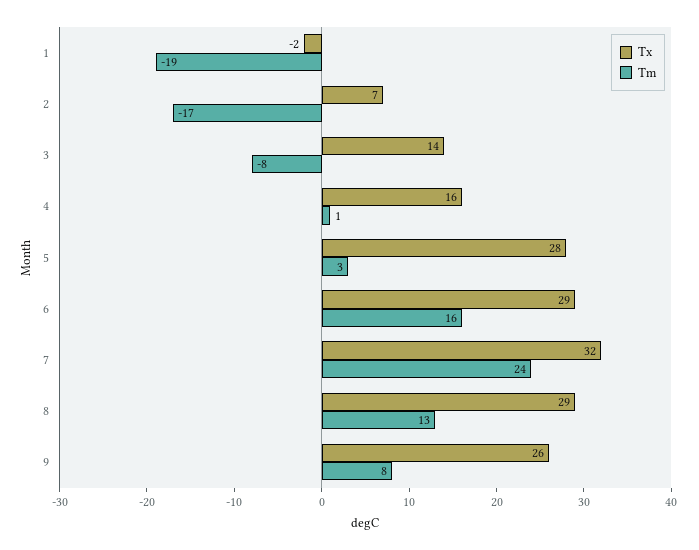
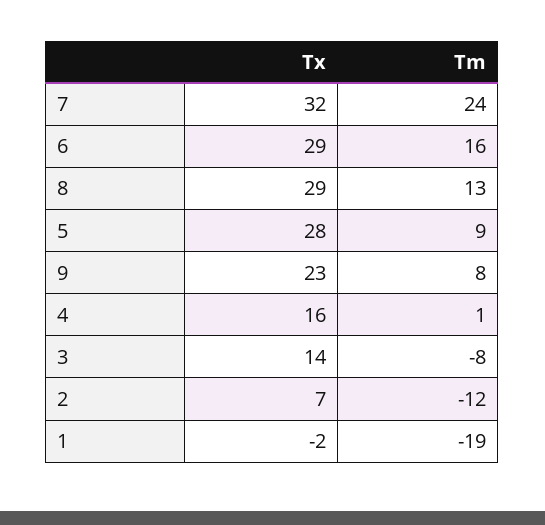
Tm, 2: -17 -> -12
Tm, 5: 3 -> 9
Tx, 9: 26 -> 23

